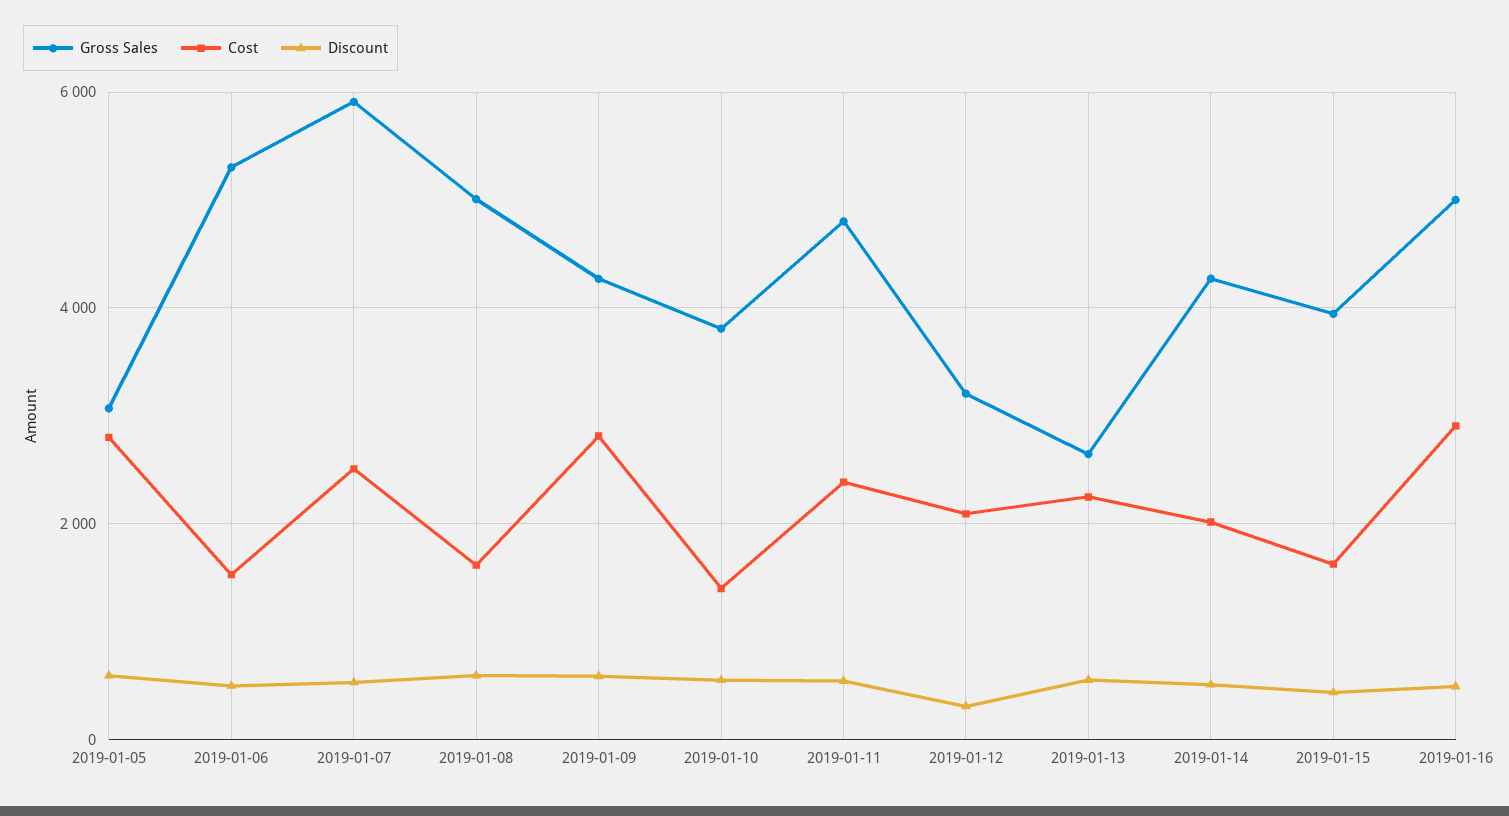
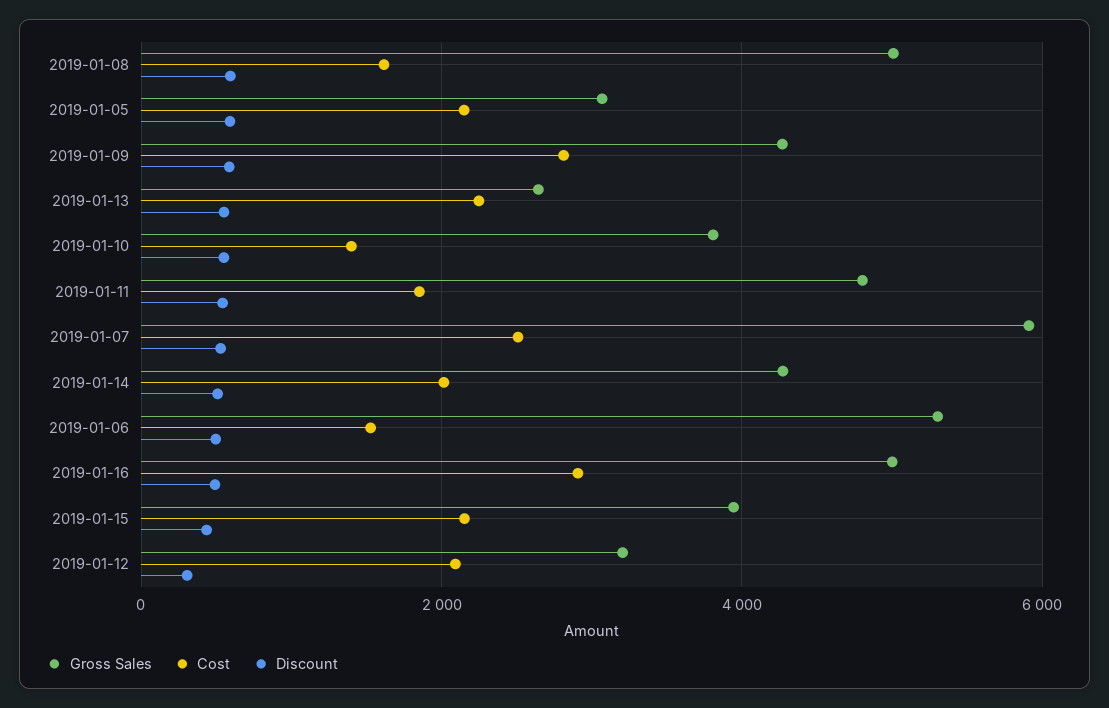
Cost, 2019-01-05: 2800 -> 2200
Cost, 2019-01-11: 2400 -> 1800
Cost, 2019-01-15: 1600 -> 2200

